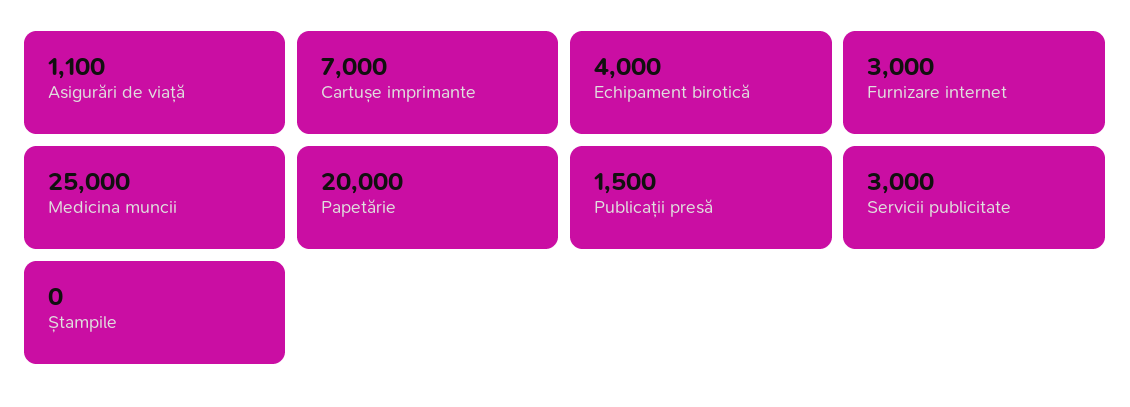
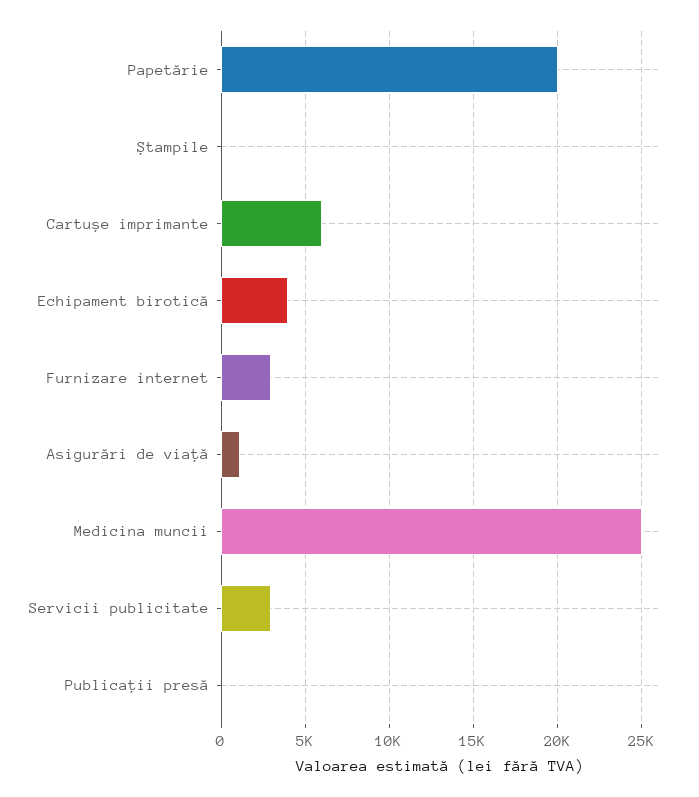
Cartușe imprimante: 7000 -> 6000
Publicații presă: 1500 -> 0

